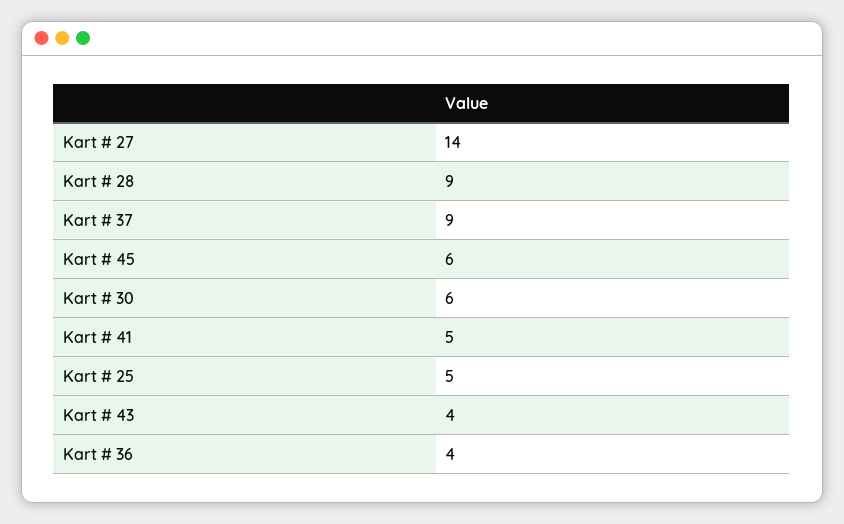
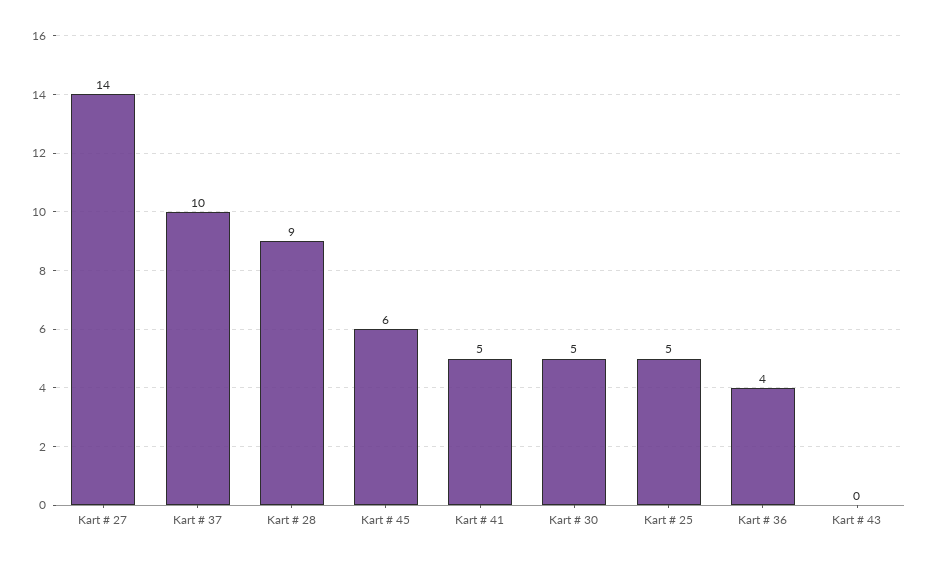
Kart # 37: 9 -> 10
Kart # 30: 6 -> 5
Kart # 43: 4 -> 0

